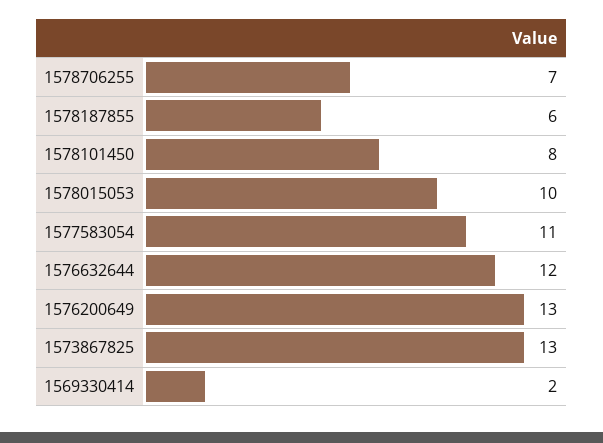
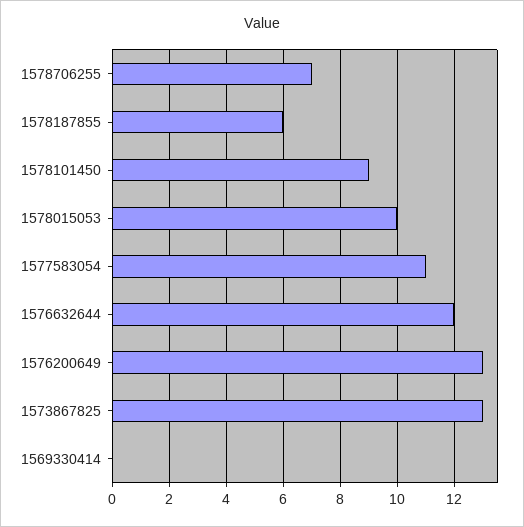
1578101450: 8 -> 9
1569330414: 2 -> 0

